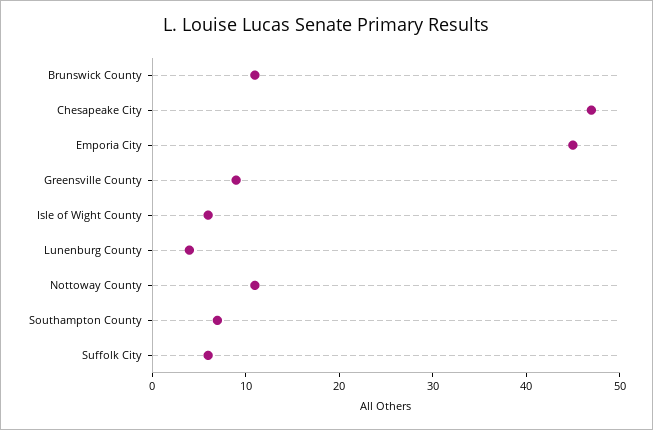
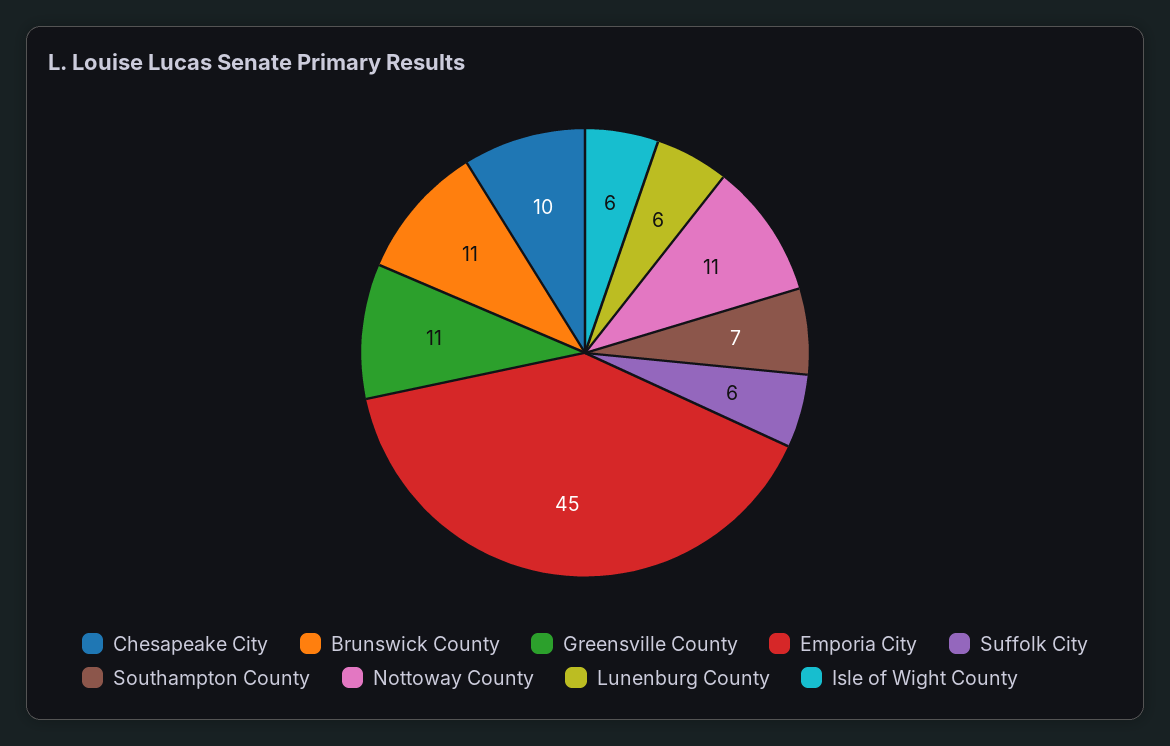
Chesapeake City: 47 -> 10
Greensville County: 9 -> 11
Lunenburg County: 4 -> 6

